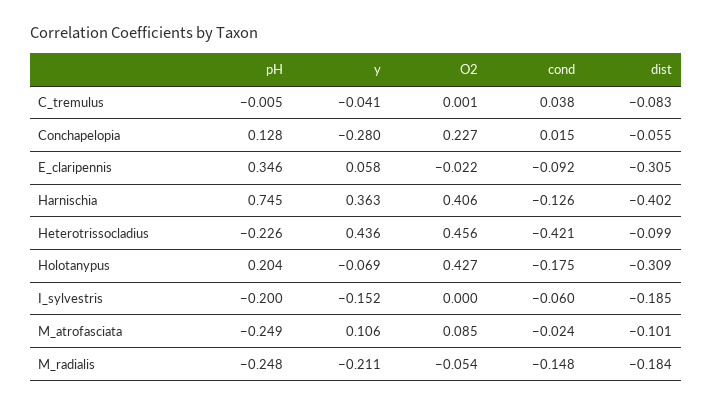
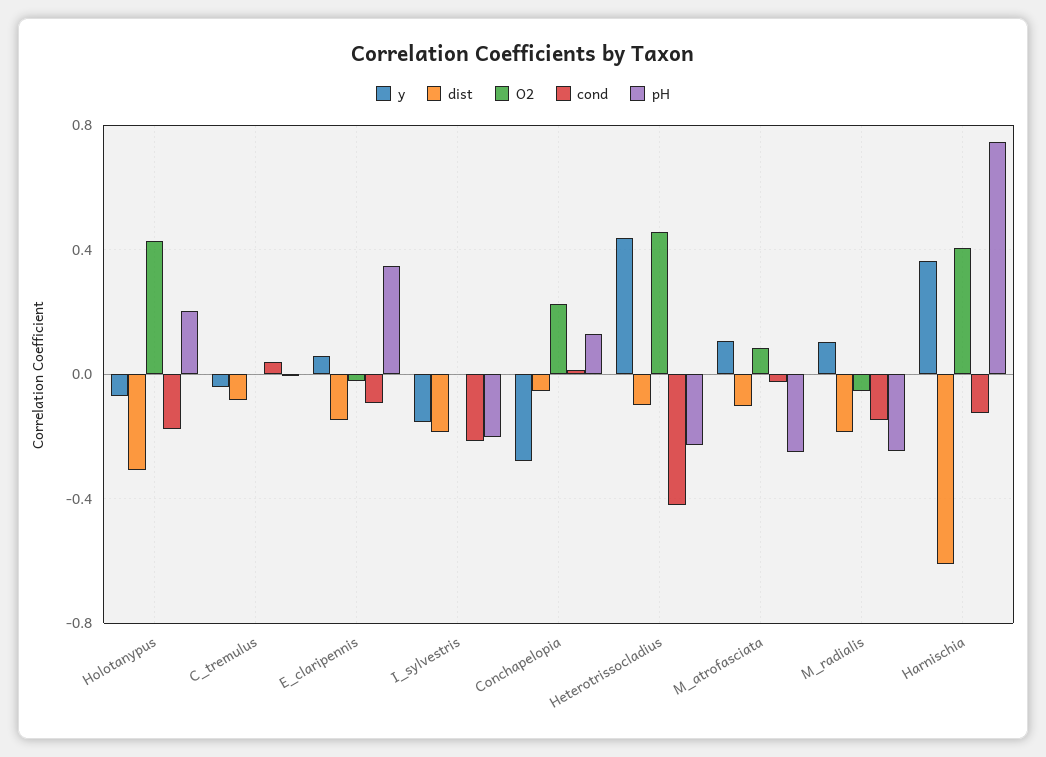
dist, E_claripennis: -0.305 -> -0.15
dist, Harnischia: -0.402 -> -0.6
cond, I_sylvestris: -0.06 -> -0.2
y, M_radialis: -0.211 -> 0.1

